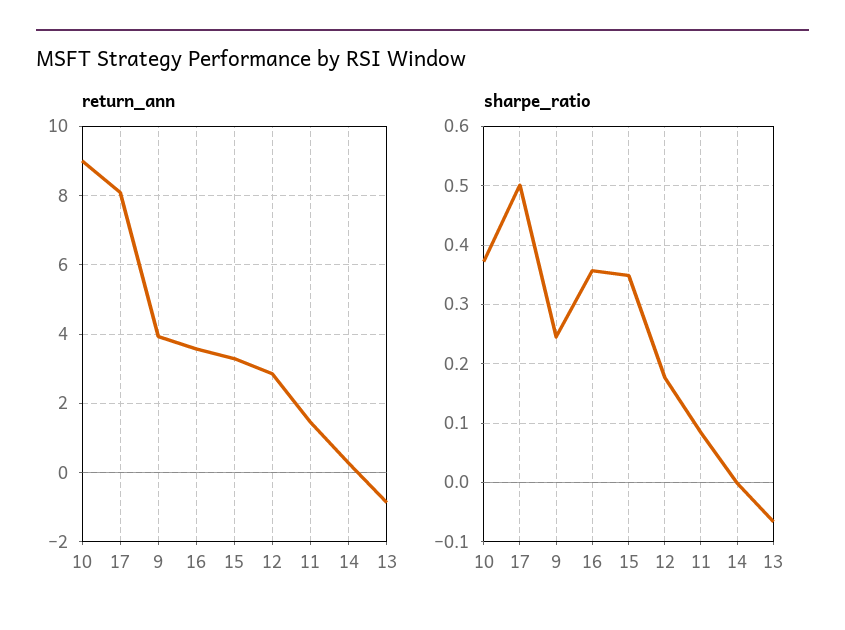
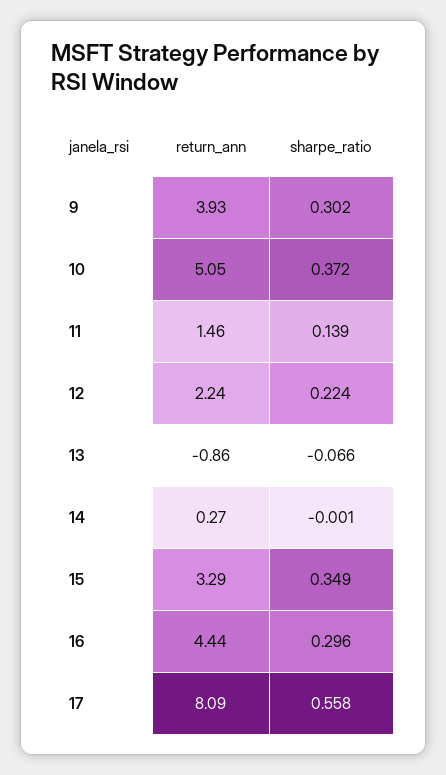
return_ann, 10: 9 -> 5.05
return_ann, 16: 3.6 -> 4.44
return_ann, 12: 2.8 -> 2.24
sharpe_ratio, 17: 0.5 -> 0.558
sharpe_ratio, 9: 0.24 -> 0.302
sharpe_ratio, 16: 0.36 -> 0.296
sharpe_ratio, 12: 0.18 -> 0.224
sharpe_ratio, 11: 0.08 -> 0.139

